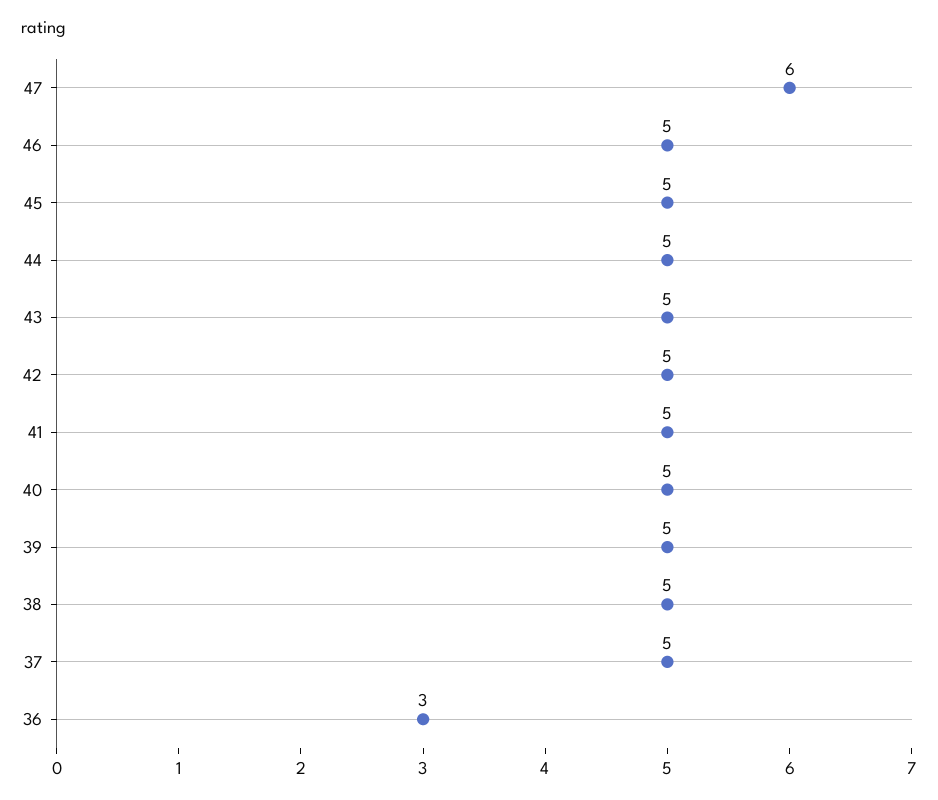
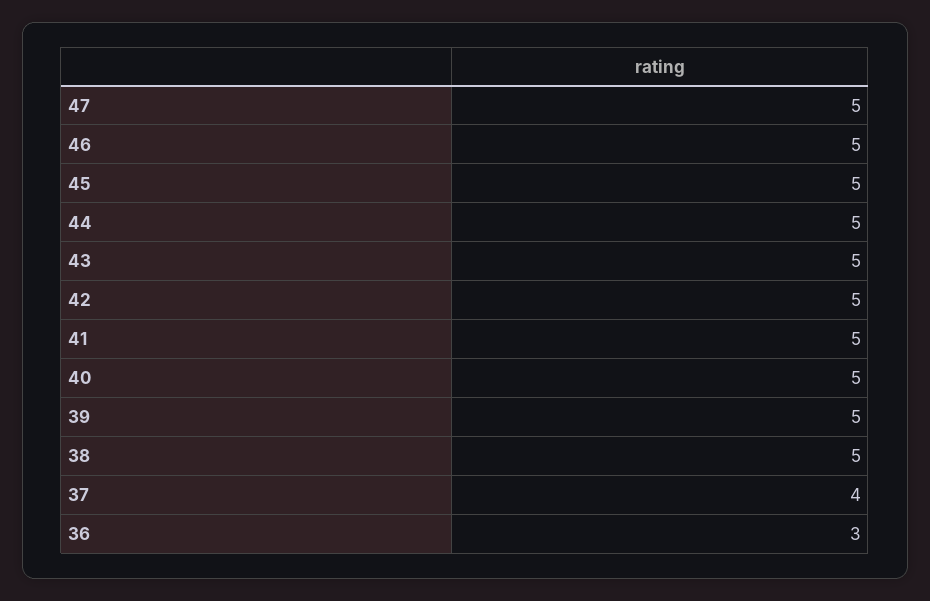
47: 6 -> 5
37: 5 -> 4

